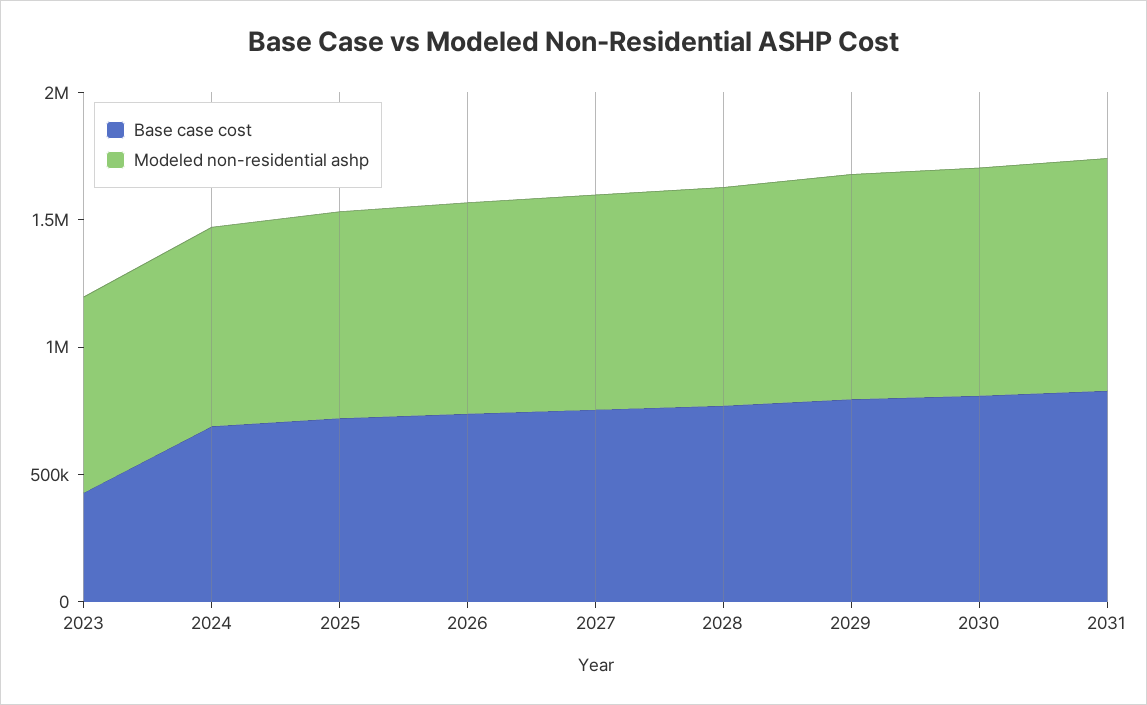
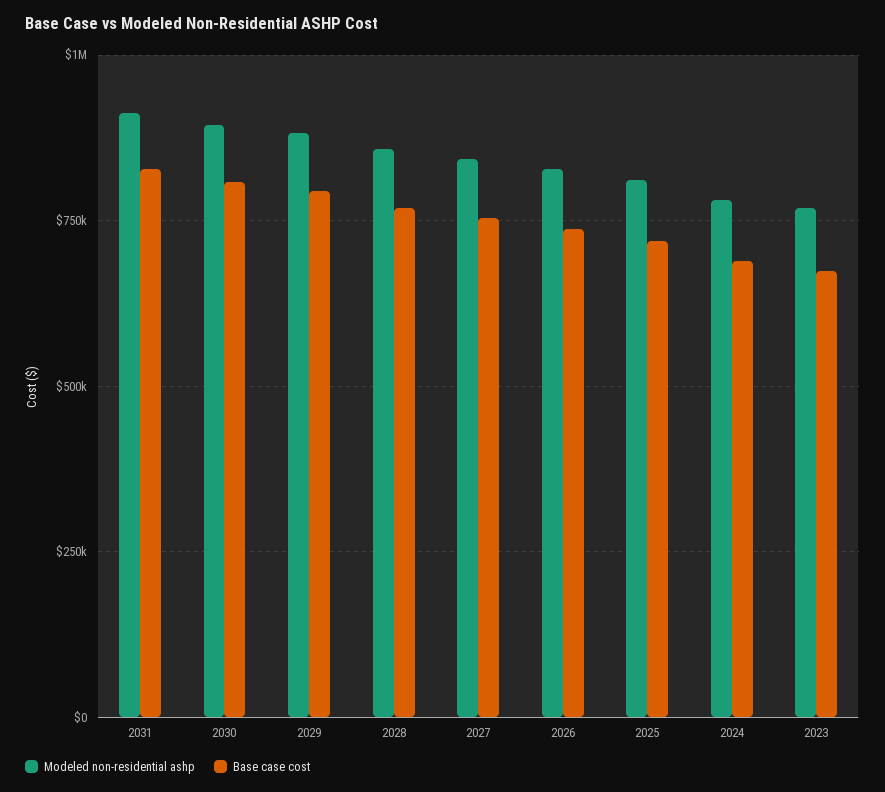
Base case cost, 2023: 400000 -> 675000

